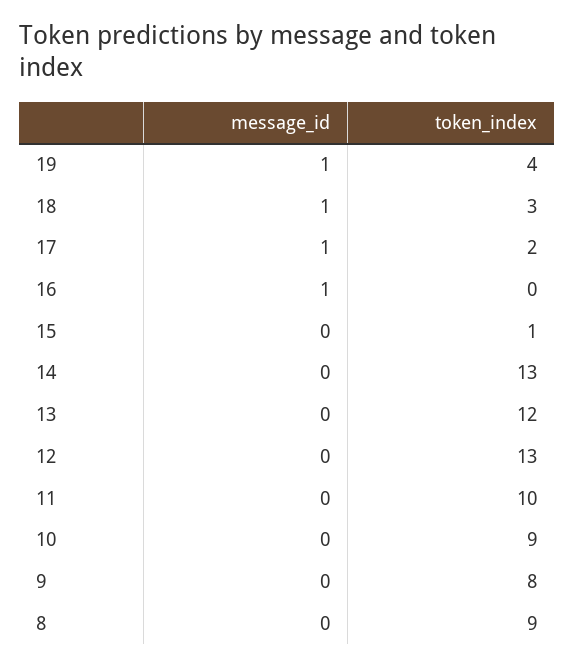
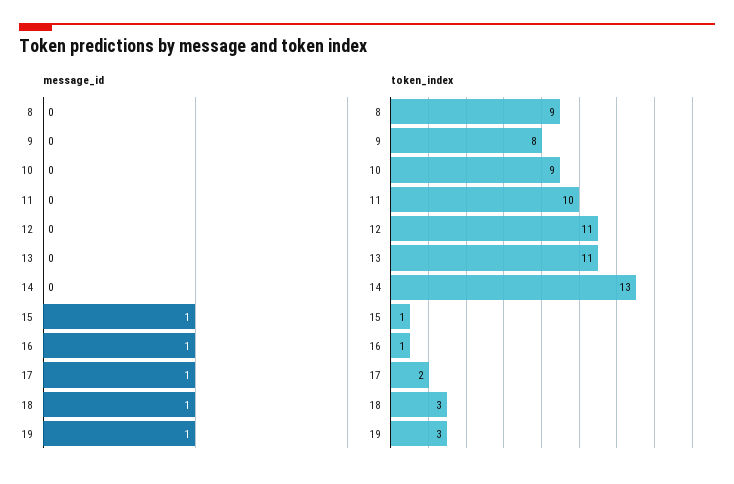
token_index, 19: 4 -> 3
token_index, 16: 0 -> 1
message_id, 15: 0 -> 1
token_index, 13: 12 -> 11
token_index, 12: 13 -> 11

